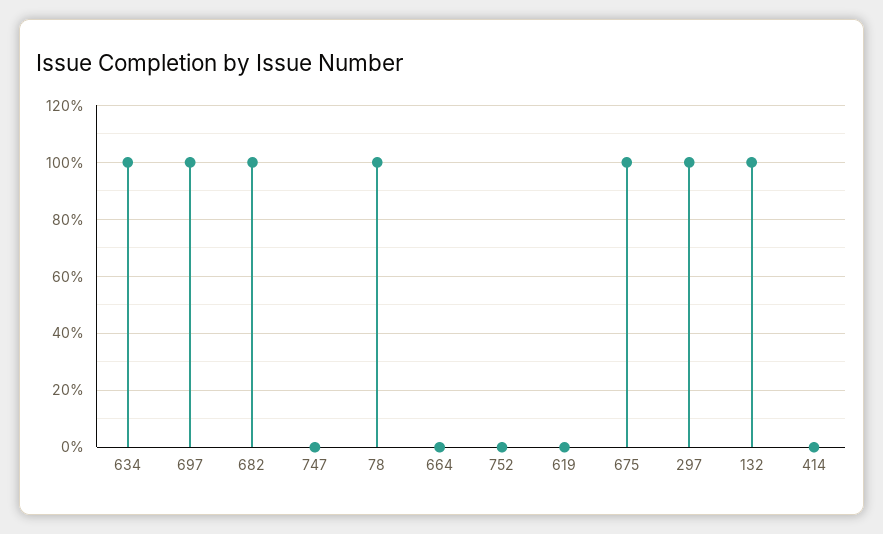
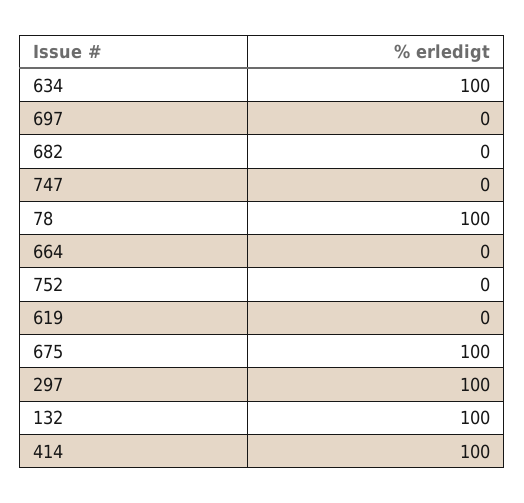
697: 100 -> 0
682: 100 -> 0
414: 0 -> 100

